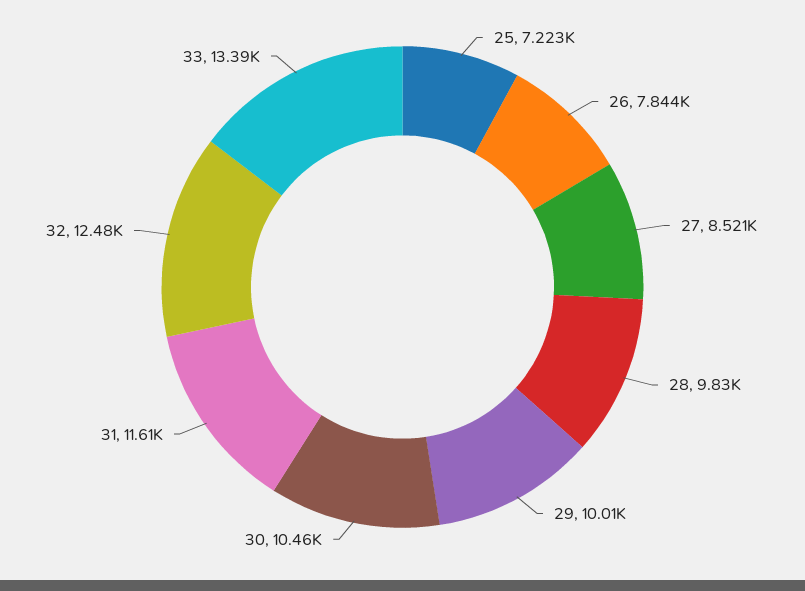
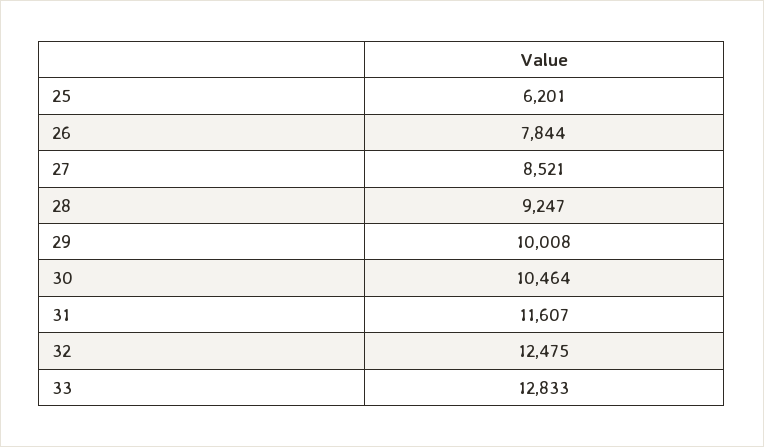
25: 7223 -> 6201
28: 9830 -> 9247
33: 13390 -> 12833

